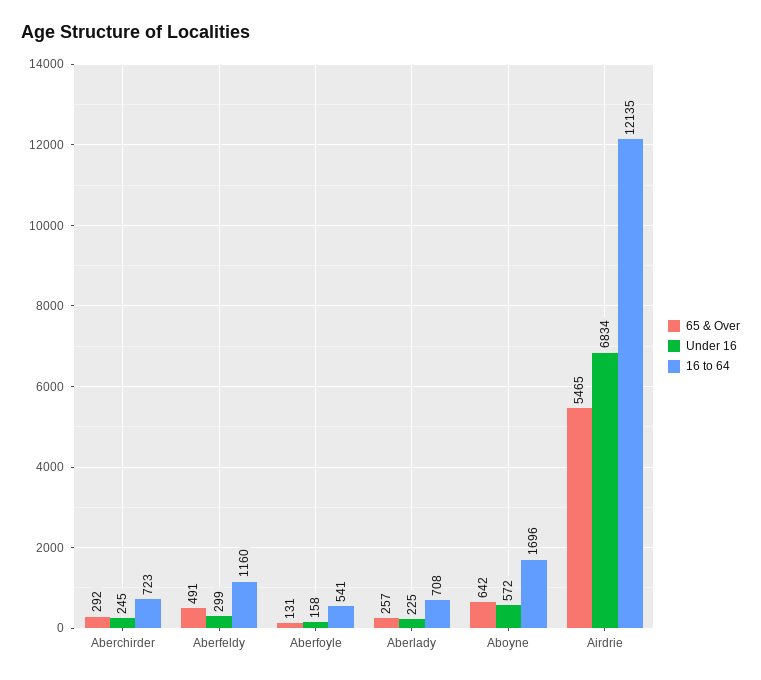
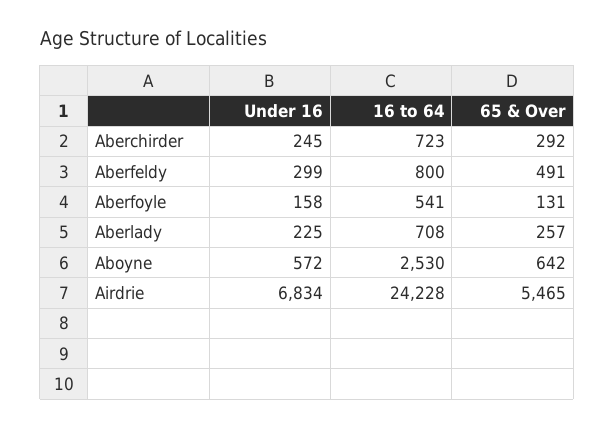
16 to 64, Aberfeldy: 1160 -> 800
16 to 64, Aboyne: 1696 -> 2530
16 to 64, Airdrie: 12135 -> 24228

